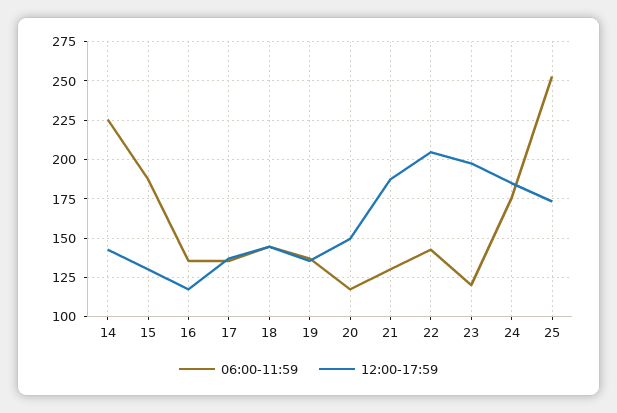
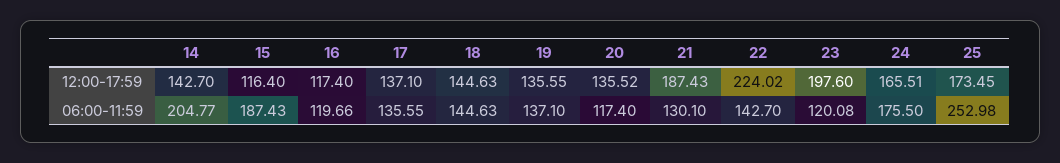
06:00-11:59, 14: 225 -> 204.77
12:00-17:59, 15: 130 -> 116.4
06:00-11:59, 16: 135 -> 119.66
12:00-17:59, 20: 150 -> 135.52
12:00-17:59, 22: 205 -> 224.02
12:00-17:59, 24: 185 -> 165.51

